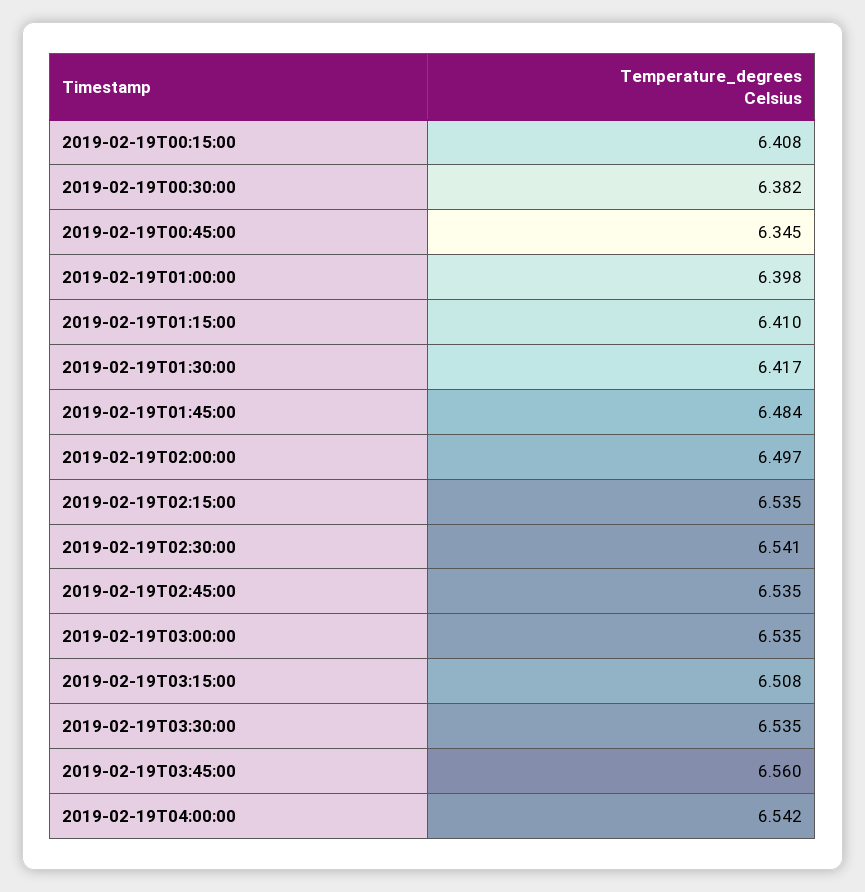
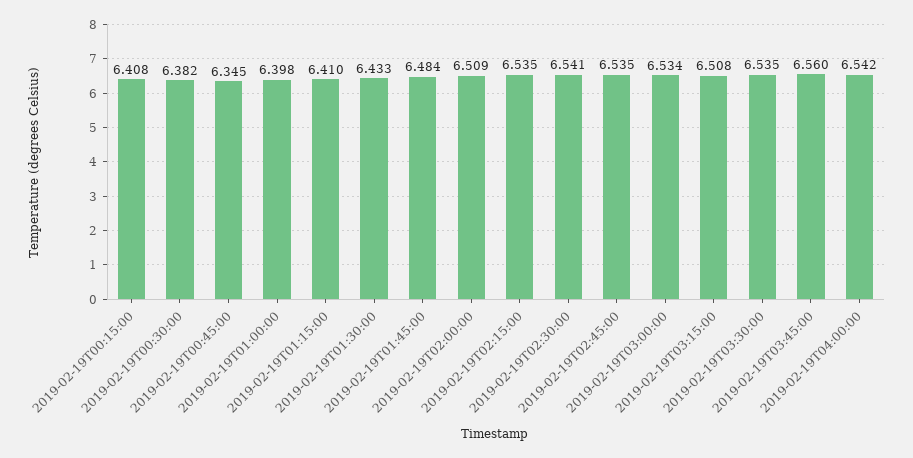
2019-02-19T01:30:00: 6.417 -> 6.433
2019-02-19T02:00:00: 6.497 -> 6.509
2019-02-19T03:00:00: 6.535 -> 6.534

